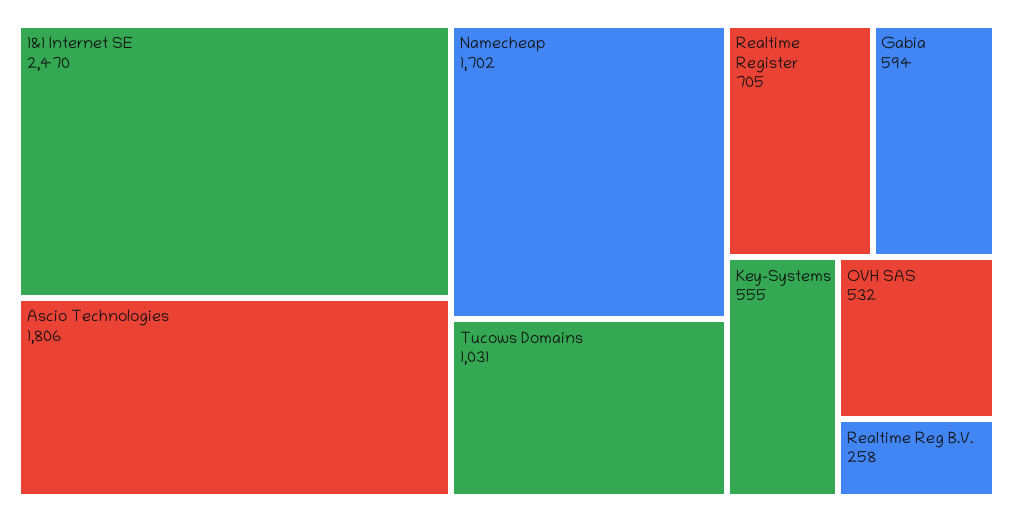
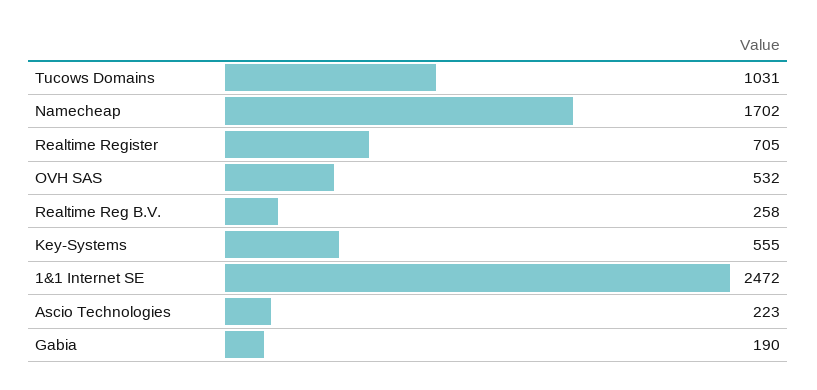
1&1 Internet SE: 2470 -> 2472
Ascio Technologies: 1806 -> 223
Gabia: 594 -> 190

